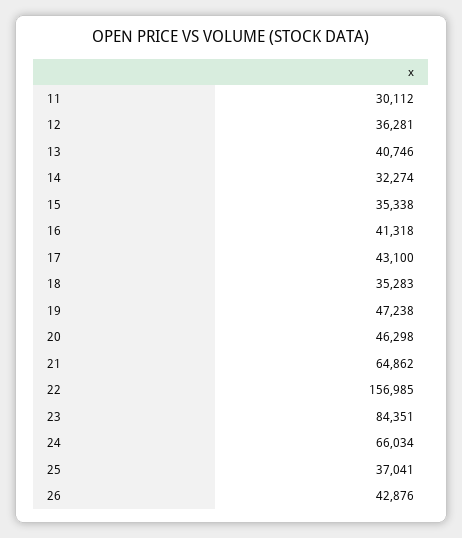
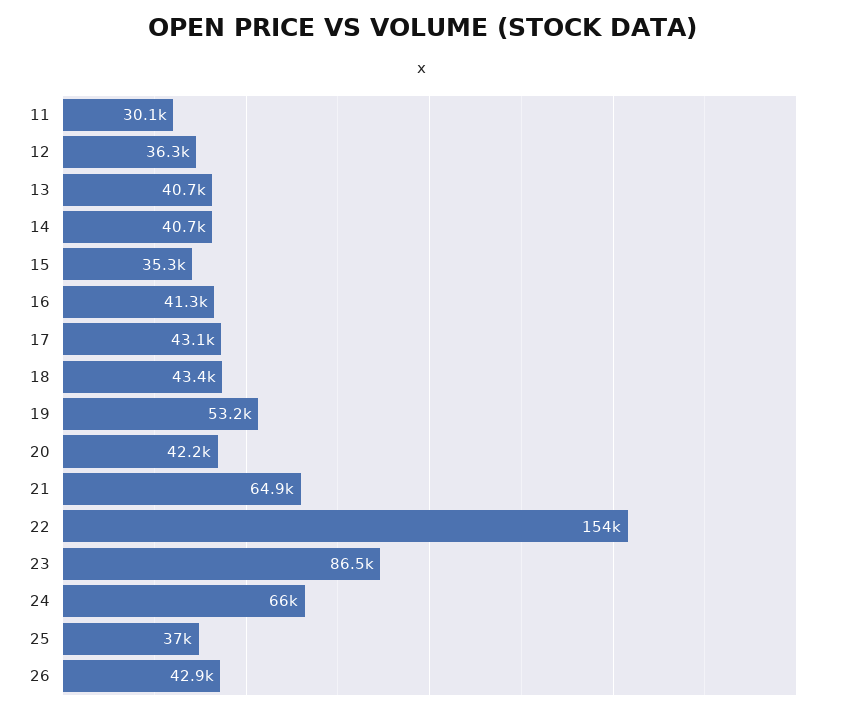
14: 32274 -> 40700
18: 35283 -> 43400
19: 47238 -> 53200
20: 46298 -> 42200
22: 156985 -> 154000
23: 84351 -> 86500

